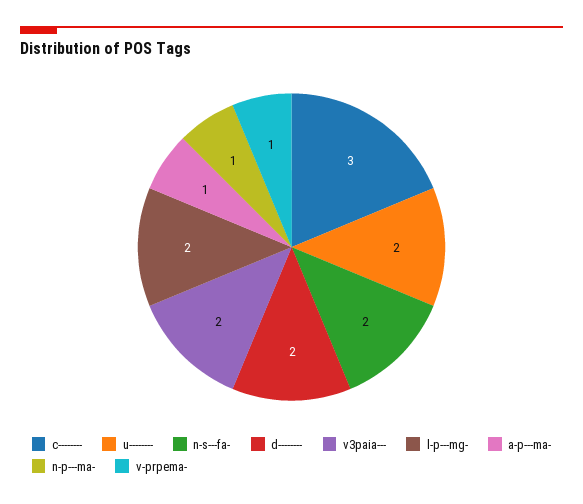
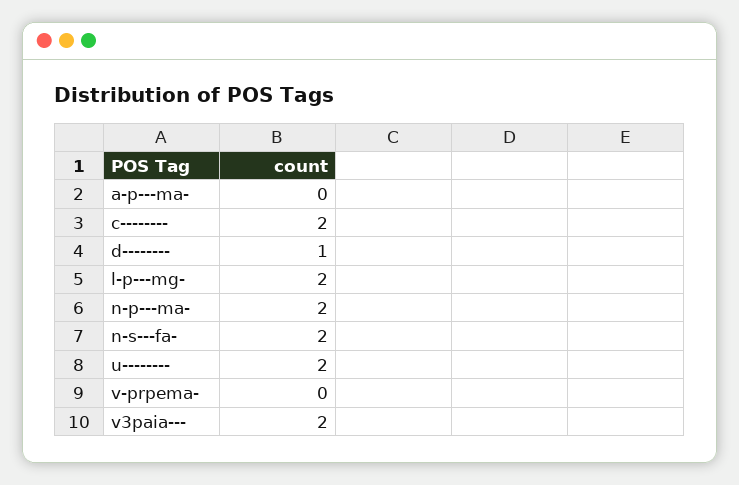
c--------: 3 -> 2
d--------: 2 -> 1
a-p---ma-: 1 -> 0
n-p---ma-: 1 -> 2
v-prpema-: 1 -> 0

